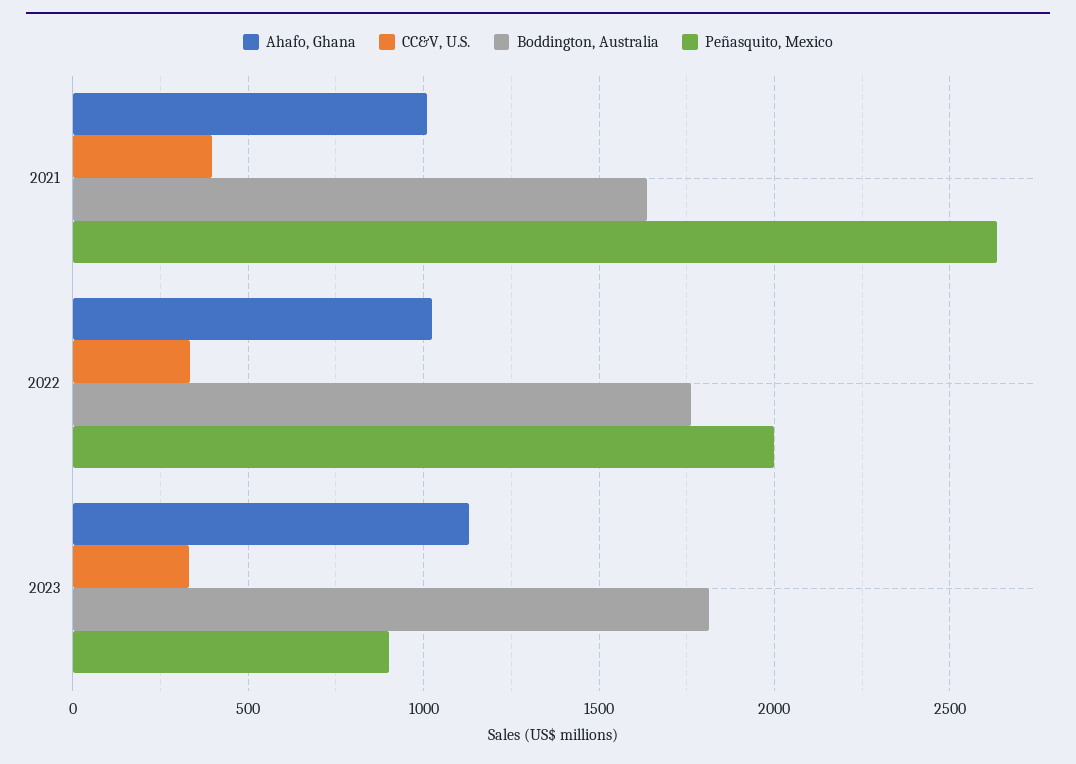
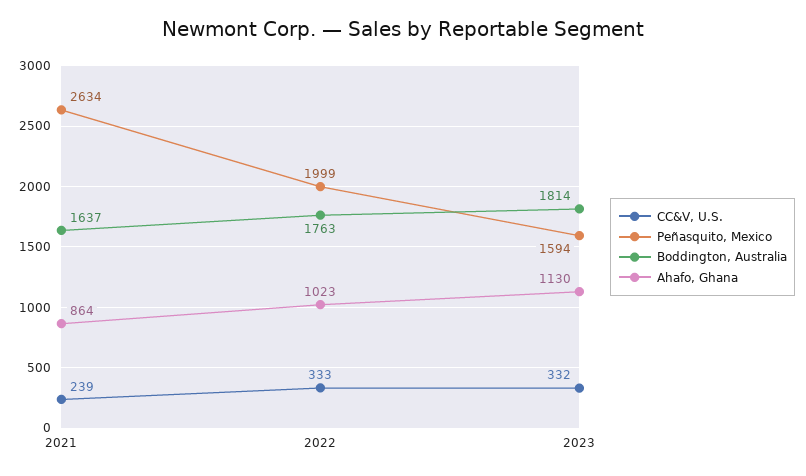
Ahafo, Ghana, 2021: 1000 -> 864
CC&V, U.S., 2021: 400 -> 239
Peñasquito, Mexico, 2023: 900 -> 1594

